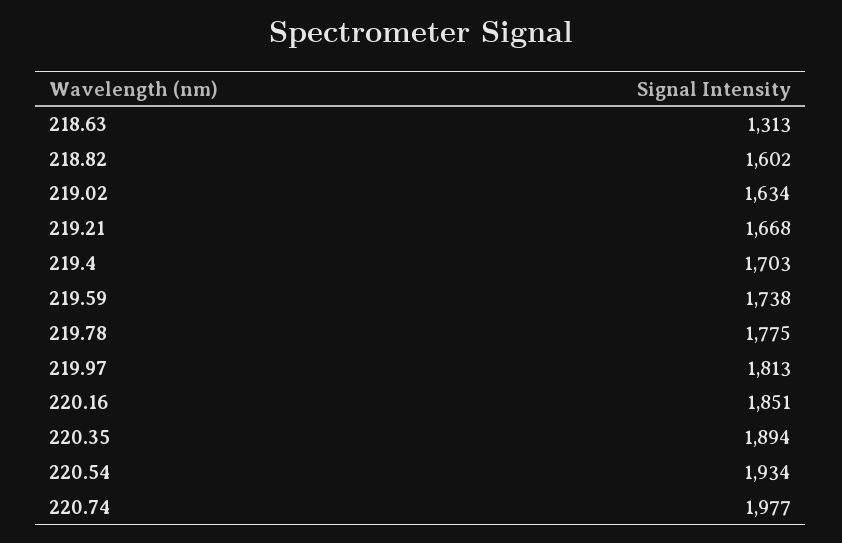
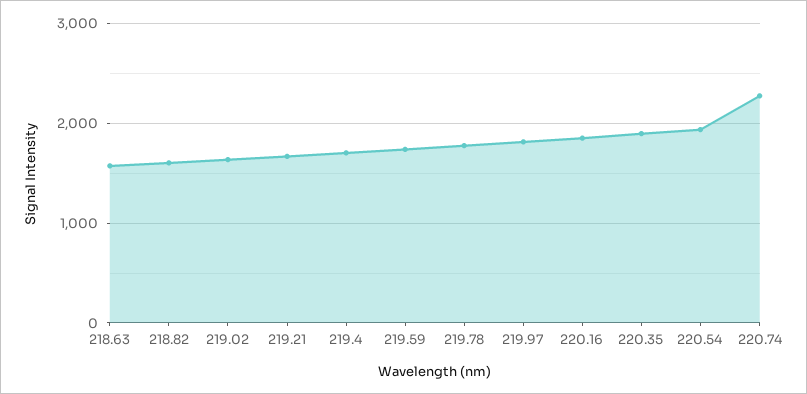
218.63: 1313 -> 1600
220.74: 1977 -> 2300

